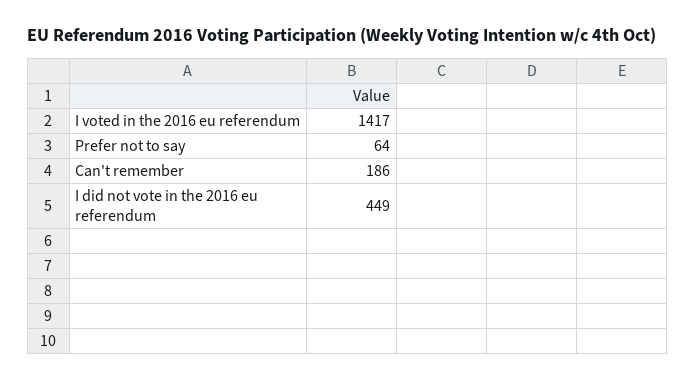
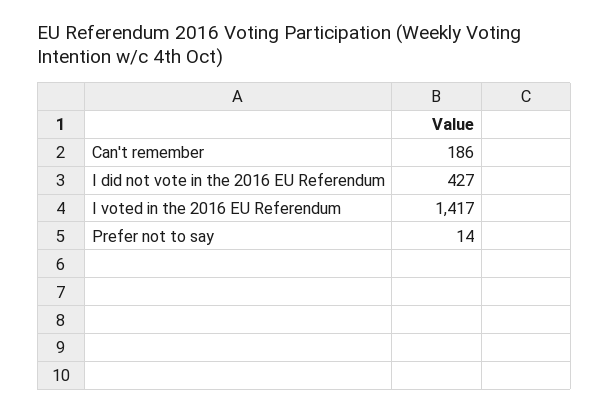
Prefer not to say: 64 -> 14
I did not vote in the 2016 eu referendum: 449 -> 427

